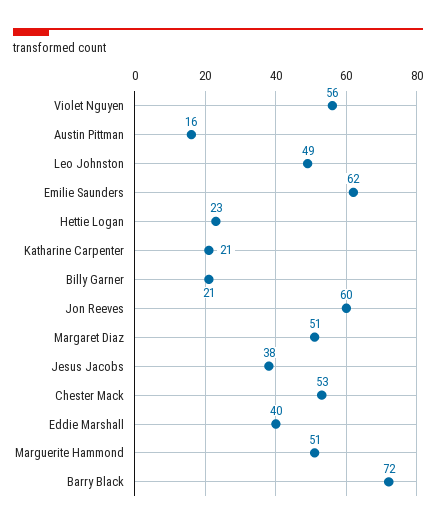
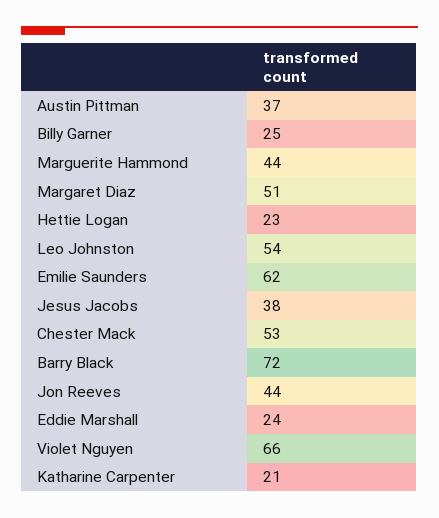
Violet Nguyen: 56 -> 66
Austin Pittman: 16 -> 37
Leo Johnston: 49 -> 54
Billy Garner: 21 -> 25
Jon Reeves: 60 -> 44
Eddie Marshall: 40 -> 24
Marguerite Hammond: 51 -> 44

